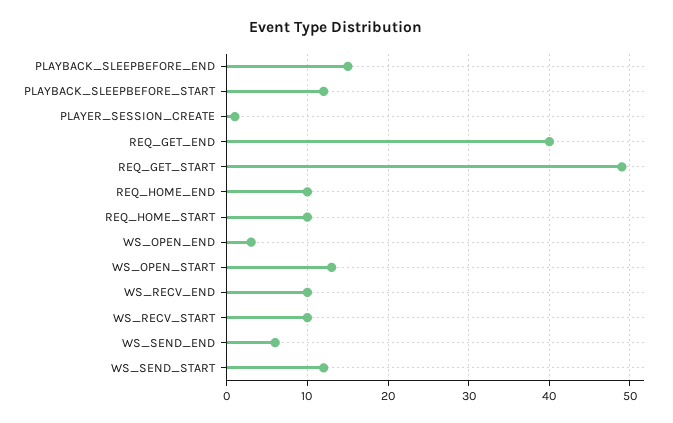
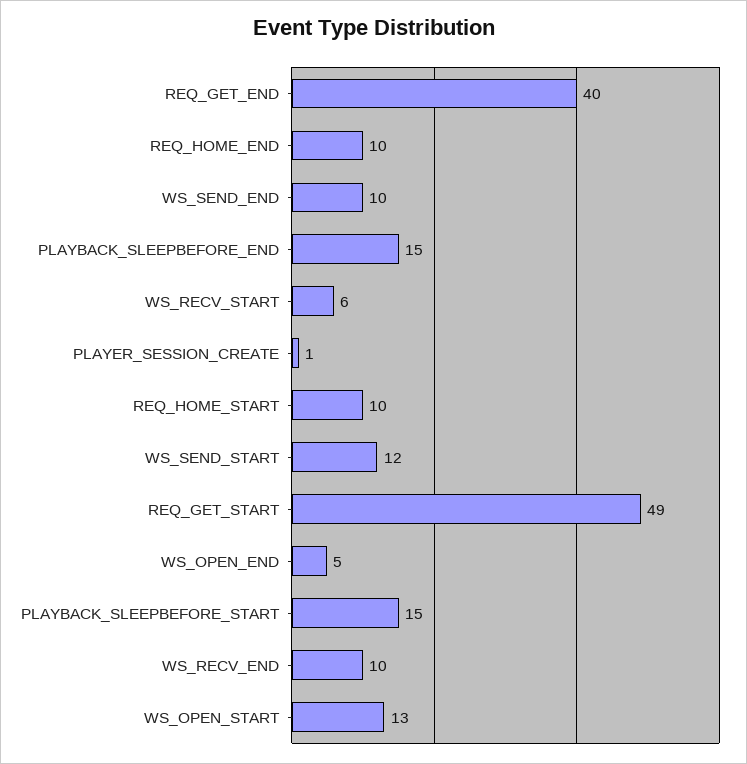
PLAYBACK_SLEEPBEFORE_START: 12 -> 15
WS_OPEN_END: 3 -> 5
WS_RECV_START: 10 -> 6
WS_SEND_END: 6 -> 10

